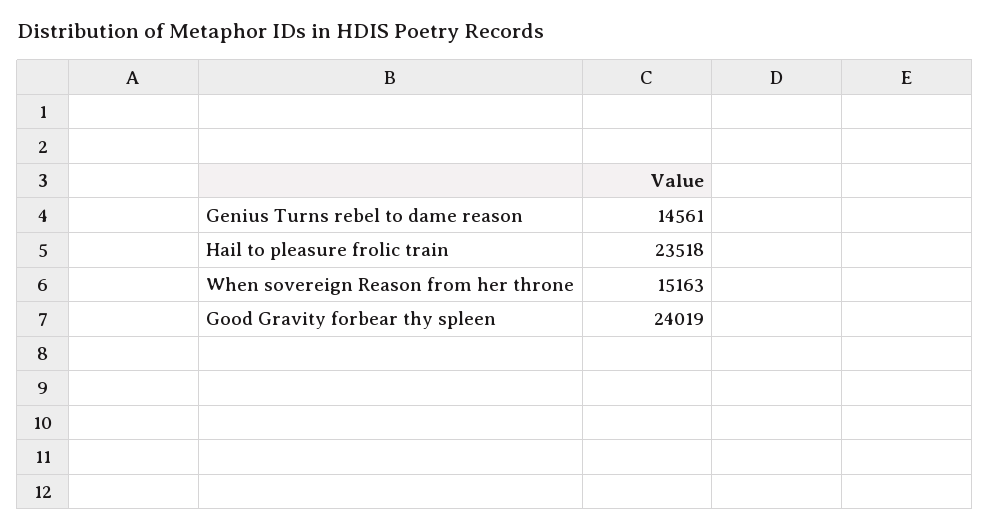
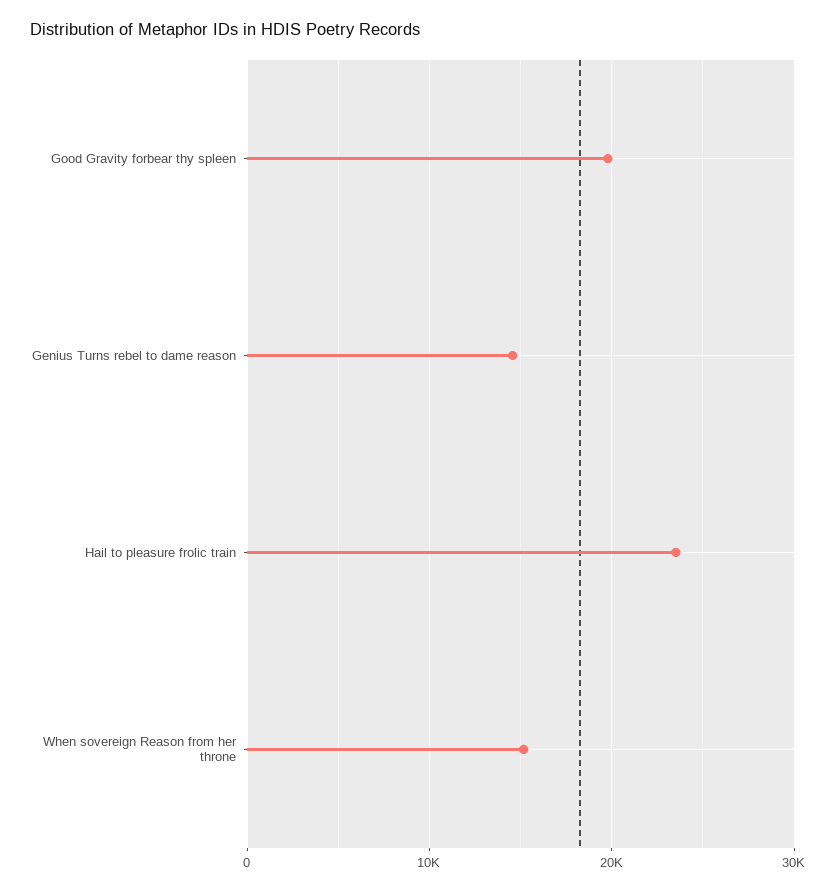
Good Gravity forbear thy spleen: 24019 -> 20000

